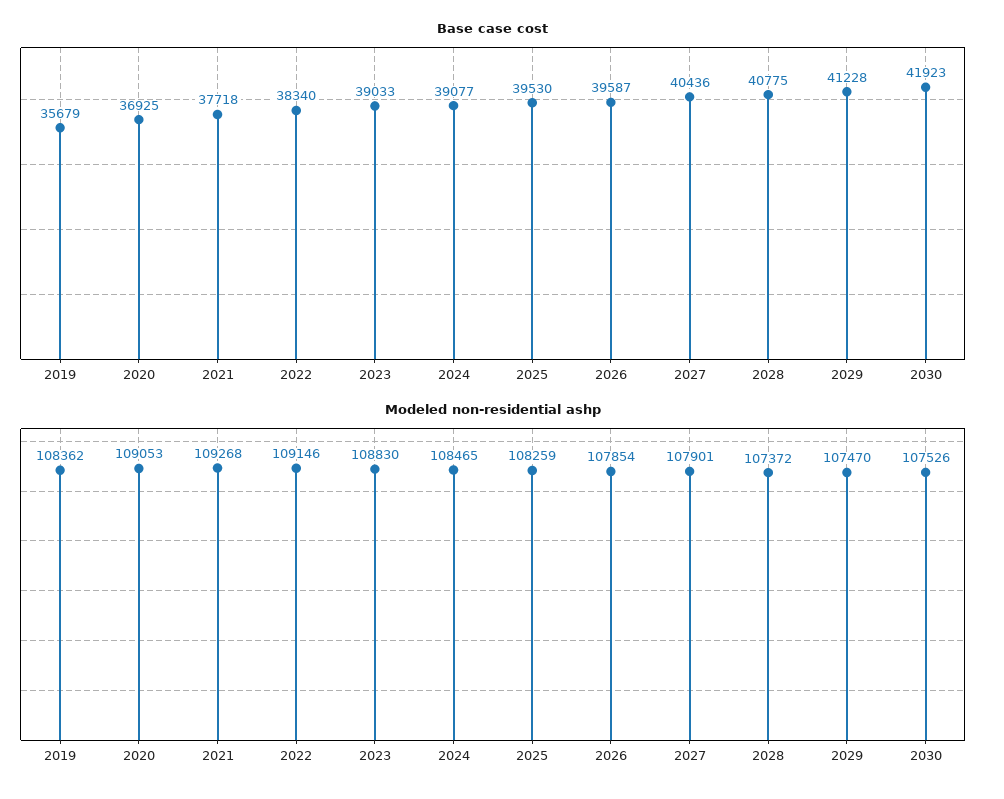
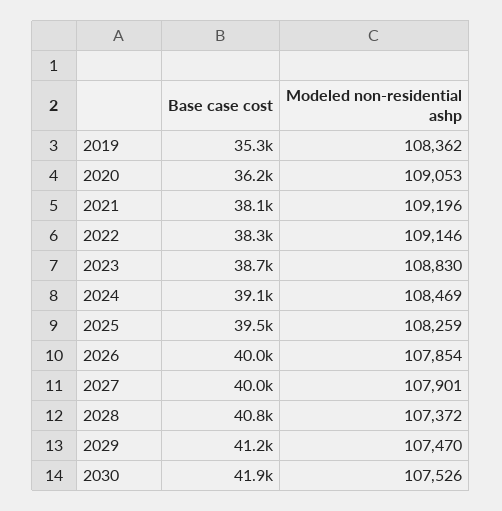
Base case cost, 2019: 35679 -> 35300
Base case cost, 2020: 36925 -> 36200
Base case cost, 2021: 37718 -> 38100
Base case cost, 2023: 39033 -> 38700
Base case cost, 2026: 39587 -> 40000
Base case cost, 2027: 40436 -> 40000
Modeled non-residential ashp, 2021: 109268 -> 109196
Modeled non-residential ashp, 2024: 108465 -> 108469

